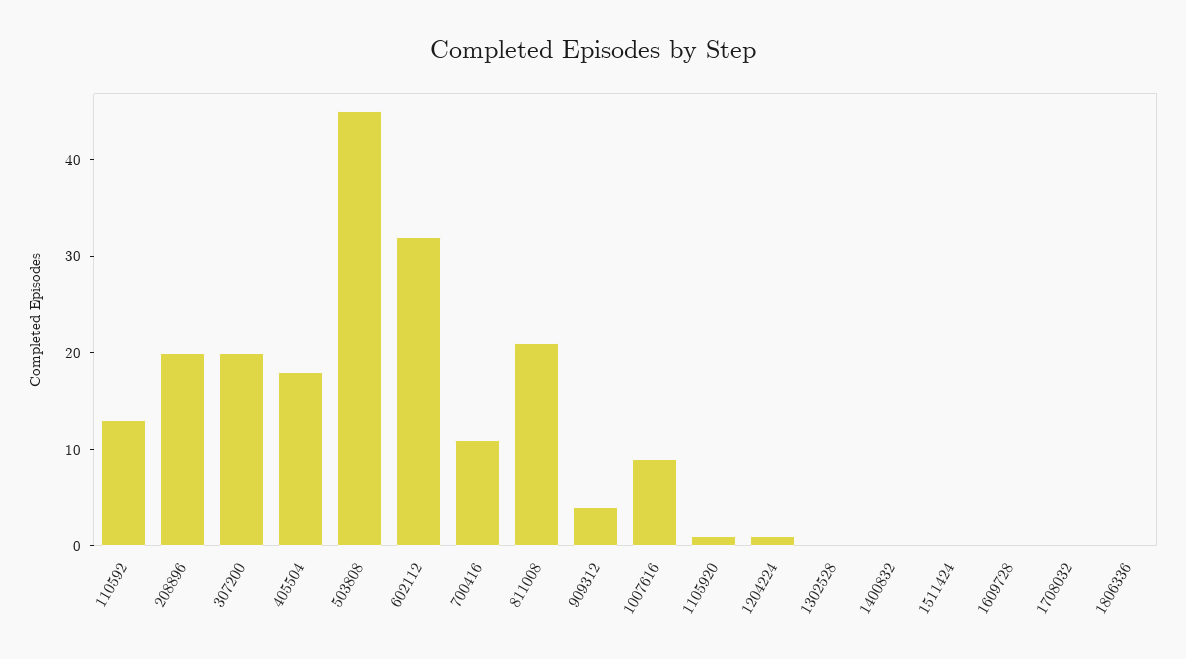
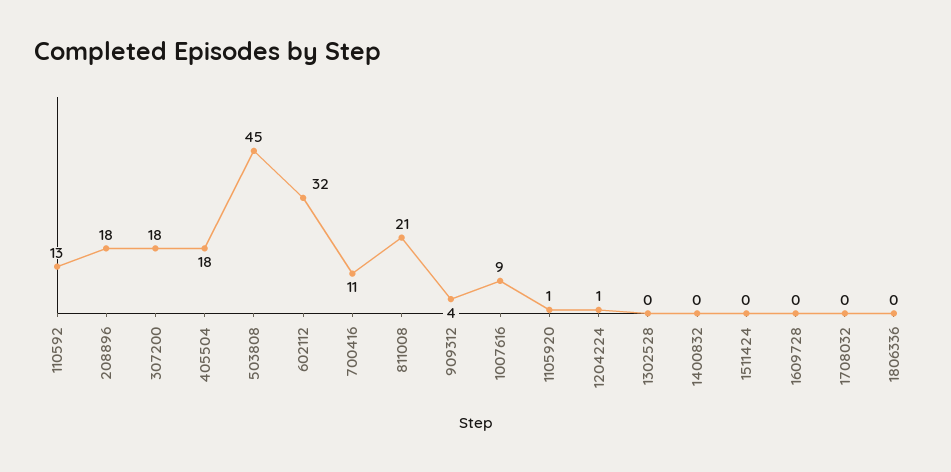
208896: 20 -> 18
307200: 20 -> 18

